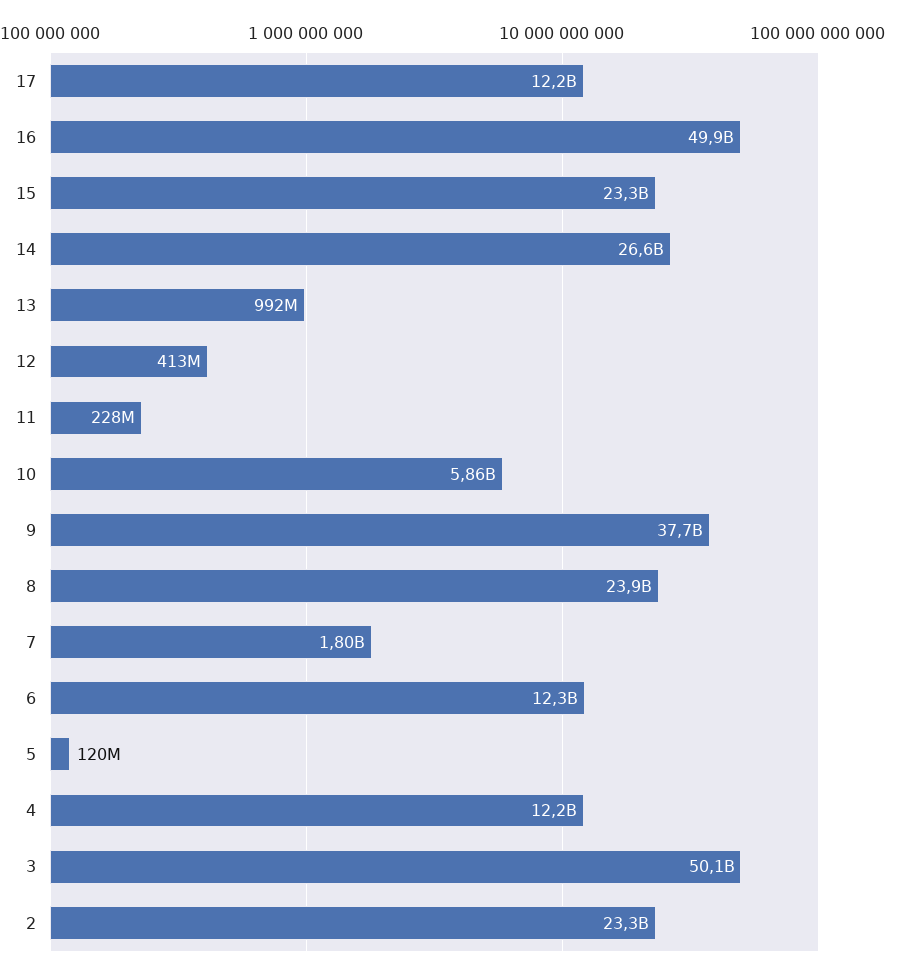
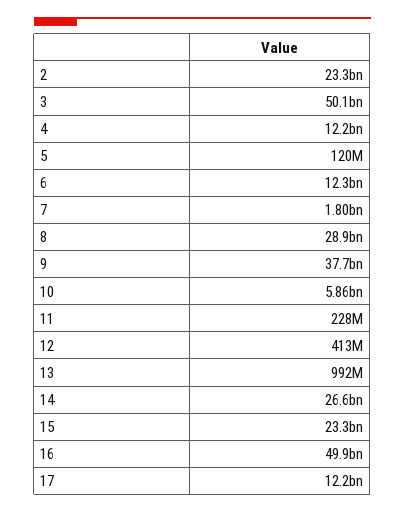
8: 23900000000 -> 28900000000

